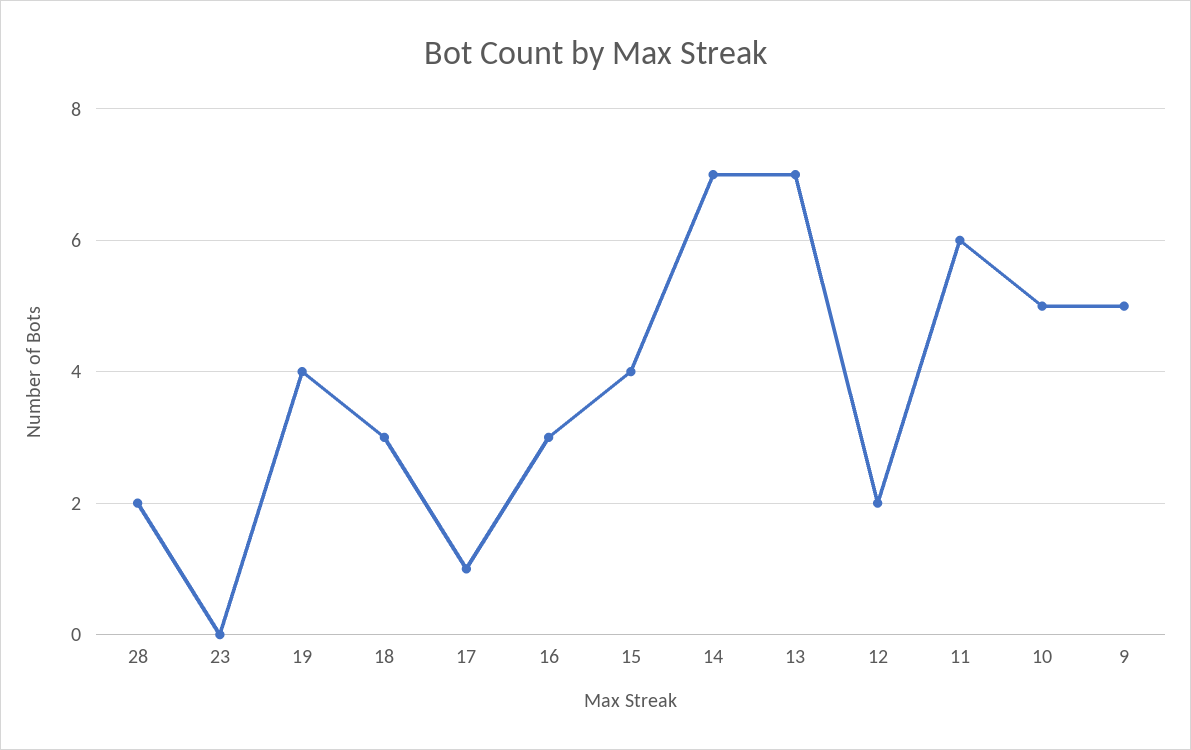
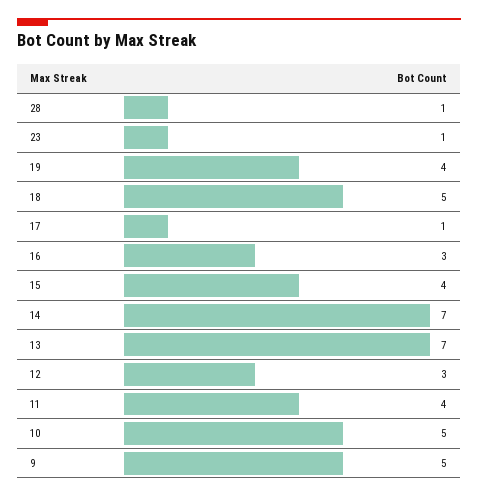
28: 2 -> 1
23: 0 -> 1
18: 3 -> 5
12: 2 -> 3
11: 6 -> 4

